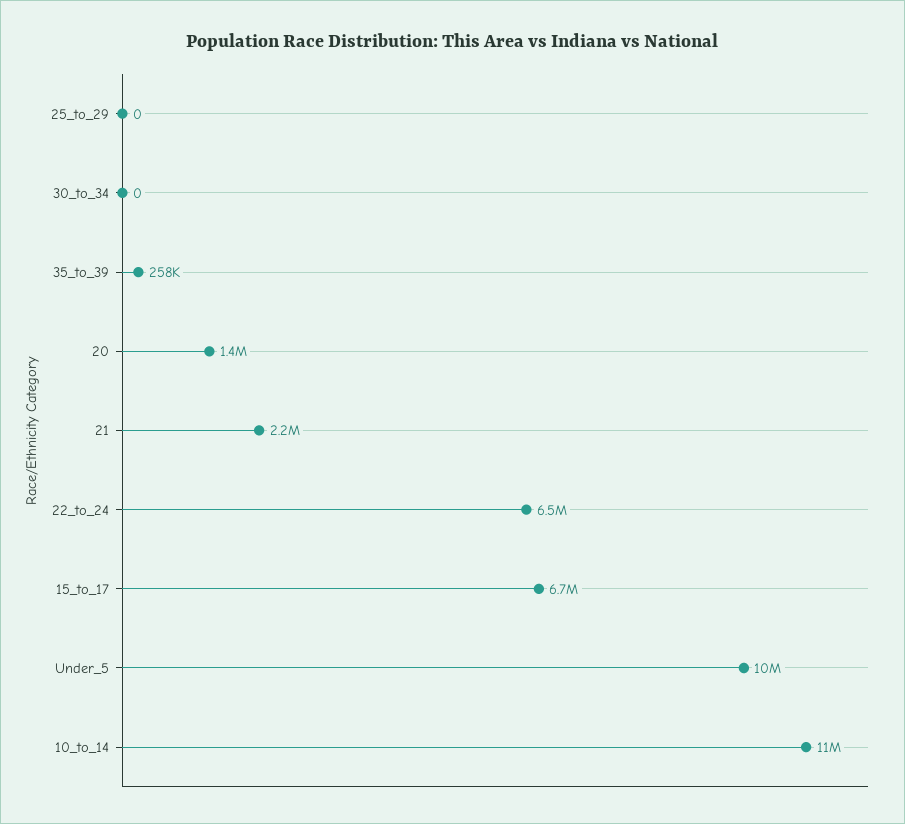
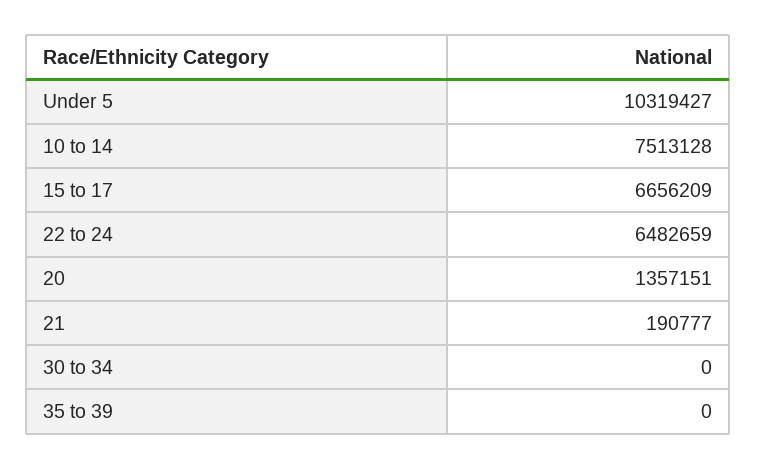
25_to_29: 0 -> none
35_to_39: 258000 -> 0
21: 2200000 -> 190777
10_to_14: 11000000 -> 7513128

